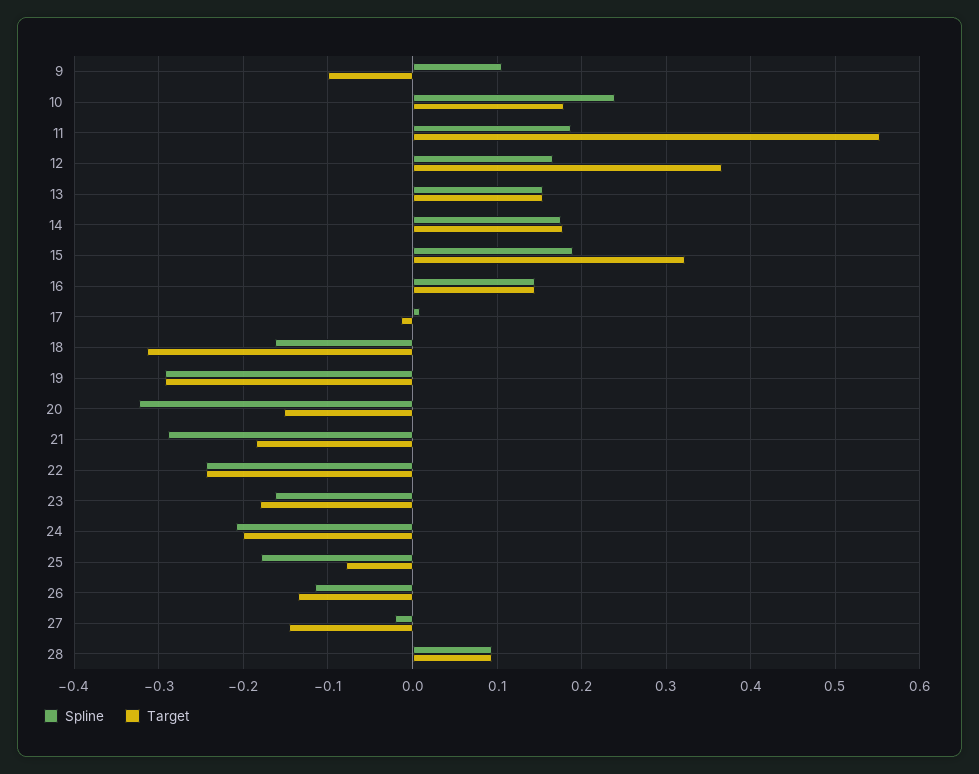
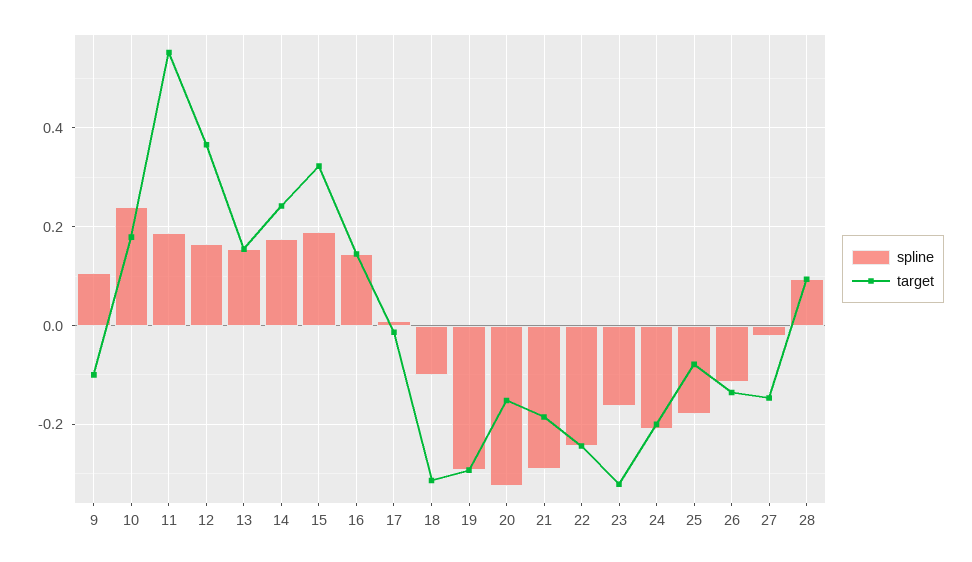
Target, 14: 0.18 -> 0.24
Spline, 18: -0.16 -> -0.1
Target, 23: -0.18 -> -0.32

